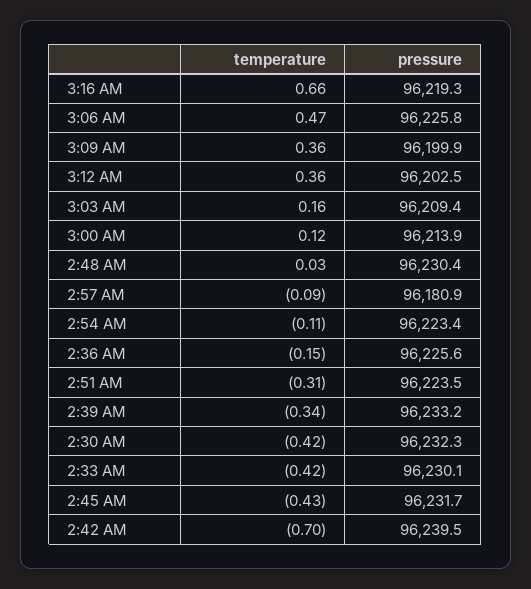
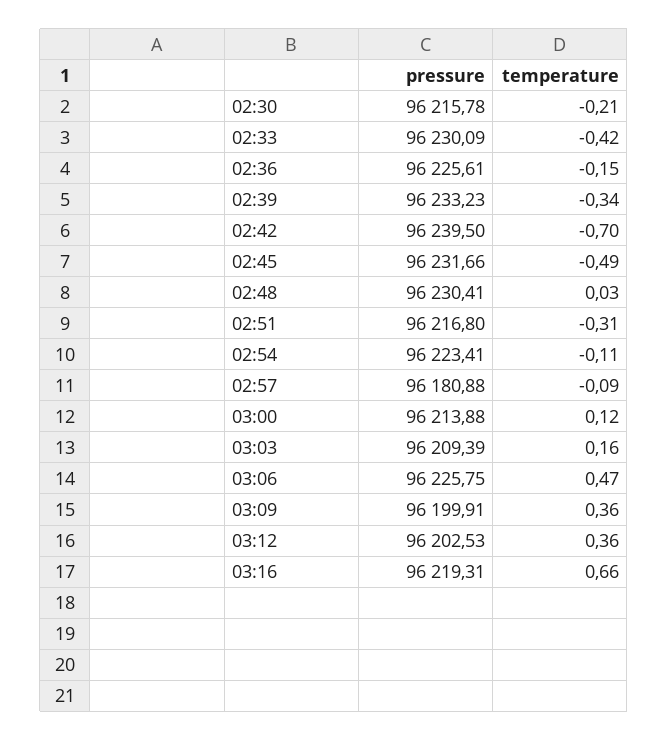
pressure, 2:51 AM: 96223.5 -> 96216.8
temperature, 2:30 AM: -0.42 -> -0.21
pressure, 2:30 AM: 96232.3 -> 96215.78
temperature, 2:45 AM: -0.43 -> -0.49

